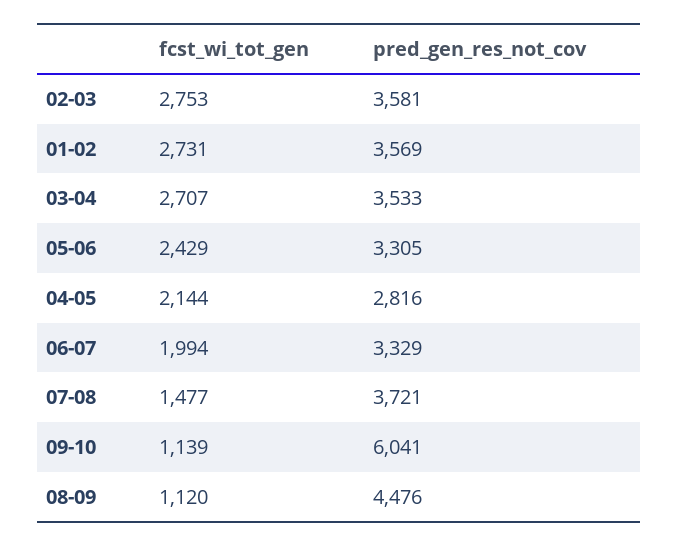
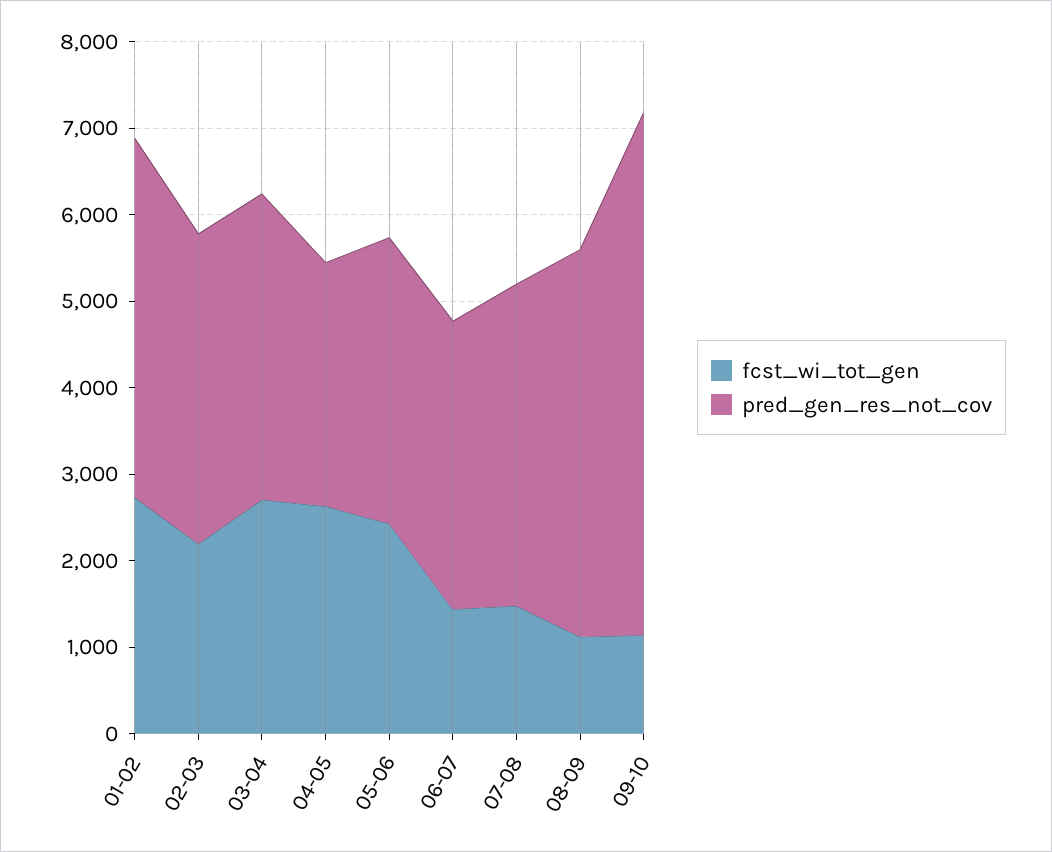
fcst_wi_tot_gen, 02-03: 2753 -> 2200
pred_gen_res_not_cov, 01-02: 3569 -> 4200
fcst_wi_tot_gen, 04-05: 2144 -> 2600
fcst_wi_tot_gen, 06-07: 1994 -> 1400

